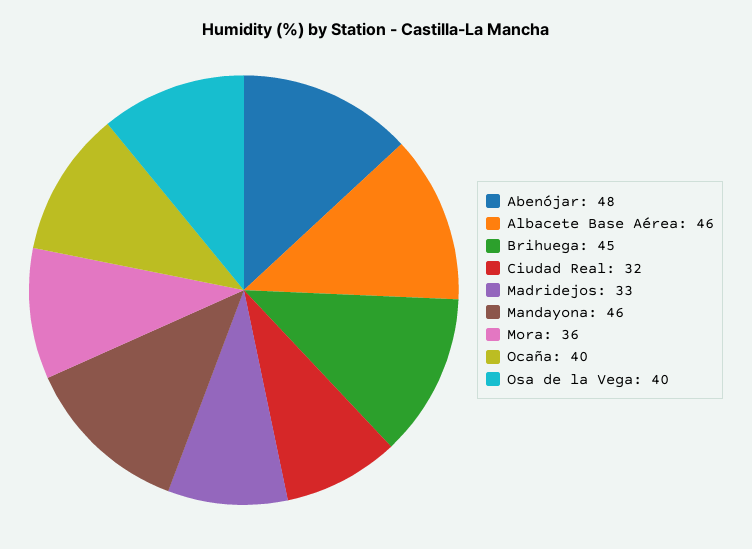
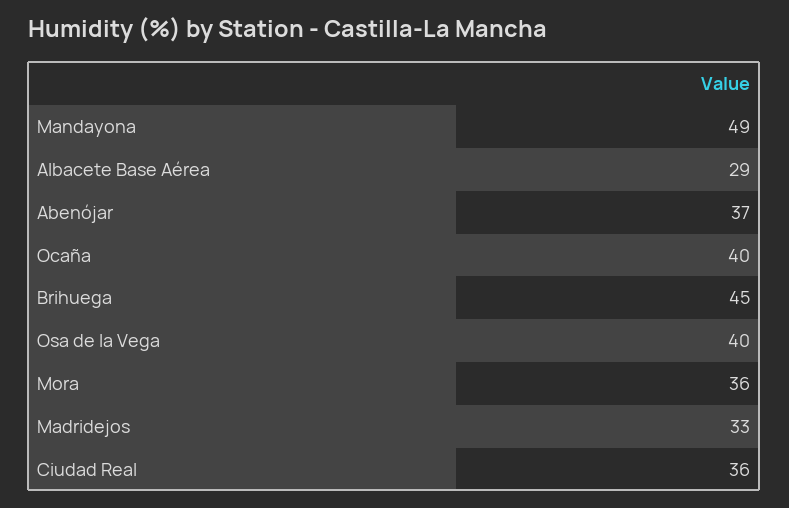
Abenójar: 48 -> 37
Albacete Base Aérea: 46 -> 29
Ciudad Real: 32 -> 36
Mandayona: 46 -> 49

